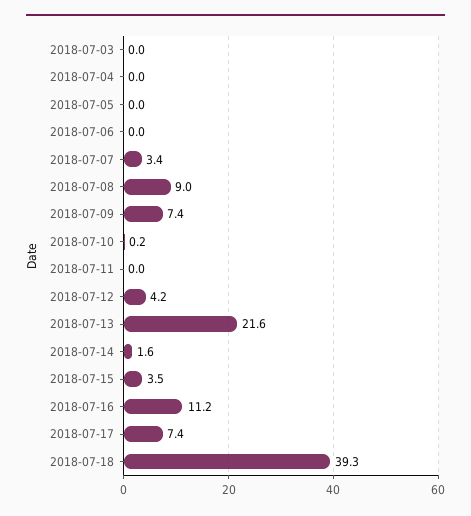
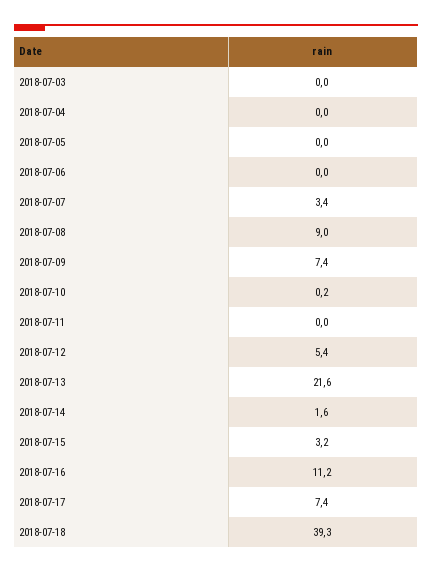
2018-07-12: 4.2 -> 5.4
2018-07-15: 3.5 -> 3.2

